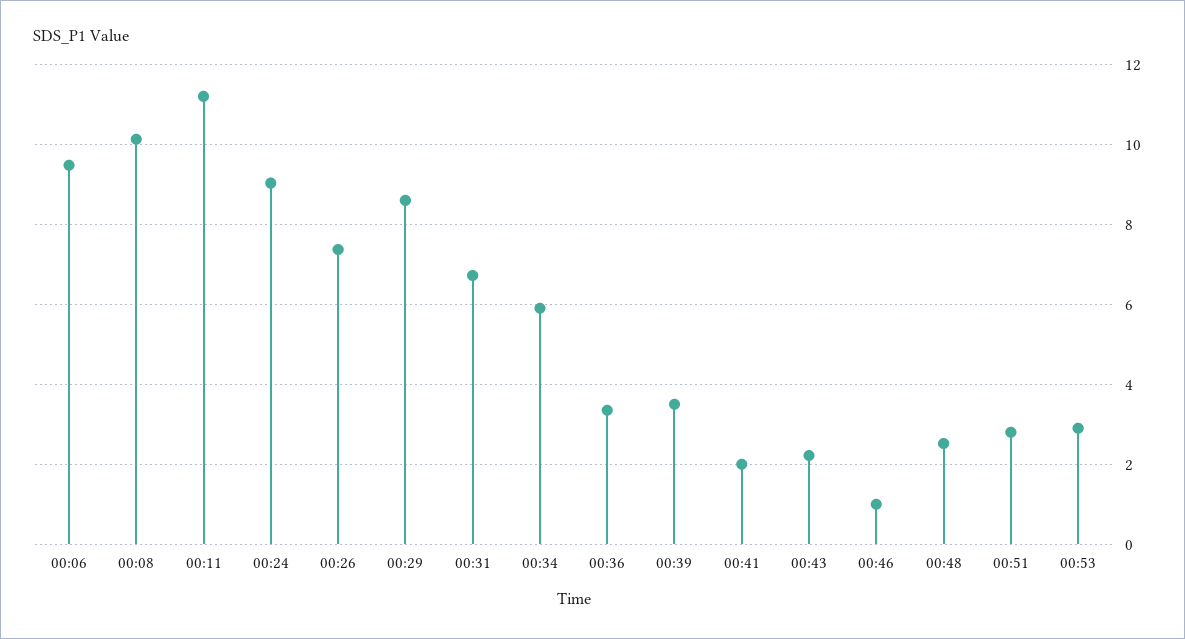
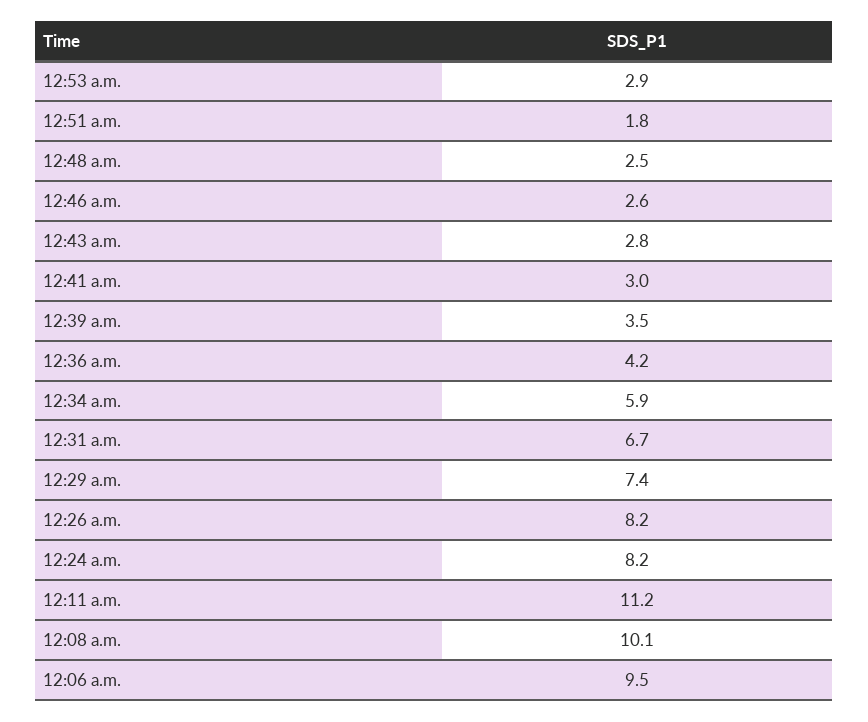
00:24: 9 -> 8.2
00:26: 7.4 -> 8.2
00:29: 8.6 -> 7.4
00:36: 3.4 -> 4.2
00:41: 2 -> 3
00:43: 2.2 -> 2.8
00:46: 1 -> 2.6
00:51: 2.8 -> 1.8

